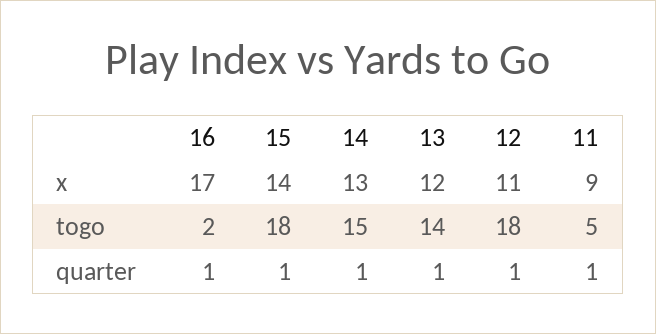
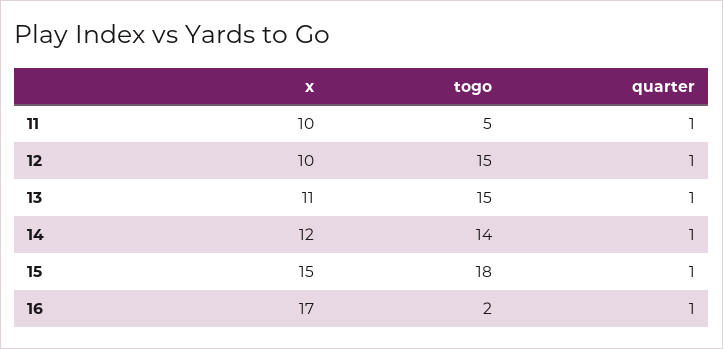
15, x: 14 -> 15
14, x: 13 -> 12
13, x: 12 -> 11
12, x: 11 -> 10
11, x: 9 -> 10
14, togo: 15 -> 14
13, togo: 14 -> 15
12, togo: 18 -> 15

